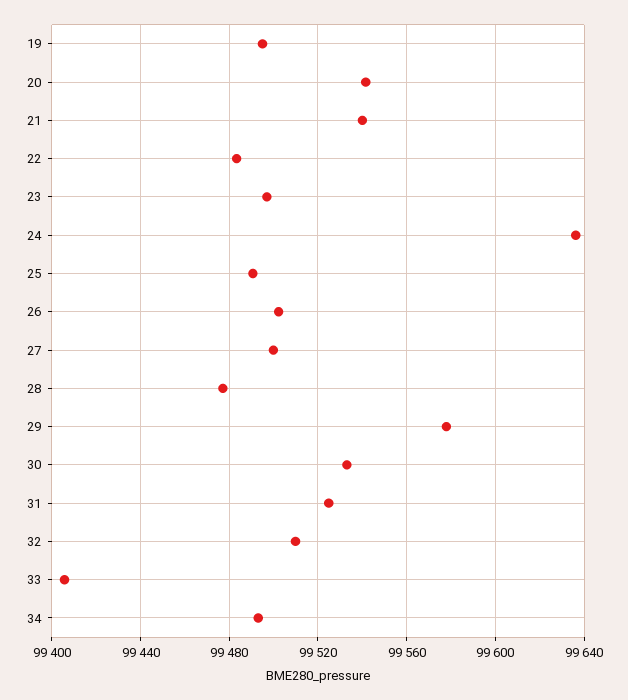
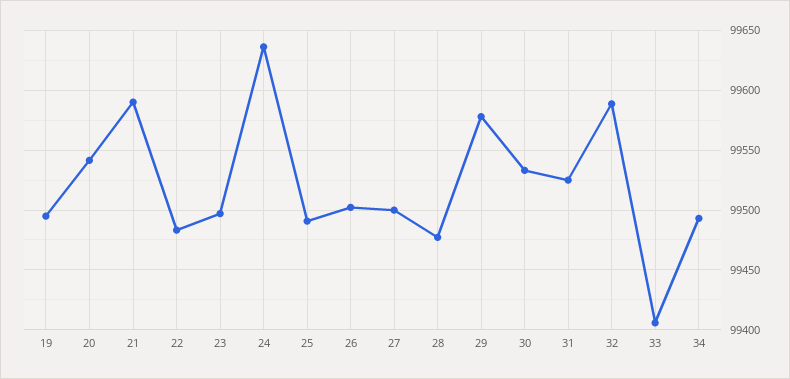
21: 99540 -> 99590
32: 99510 -> 99590

